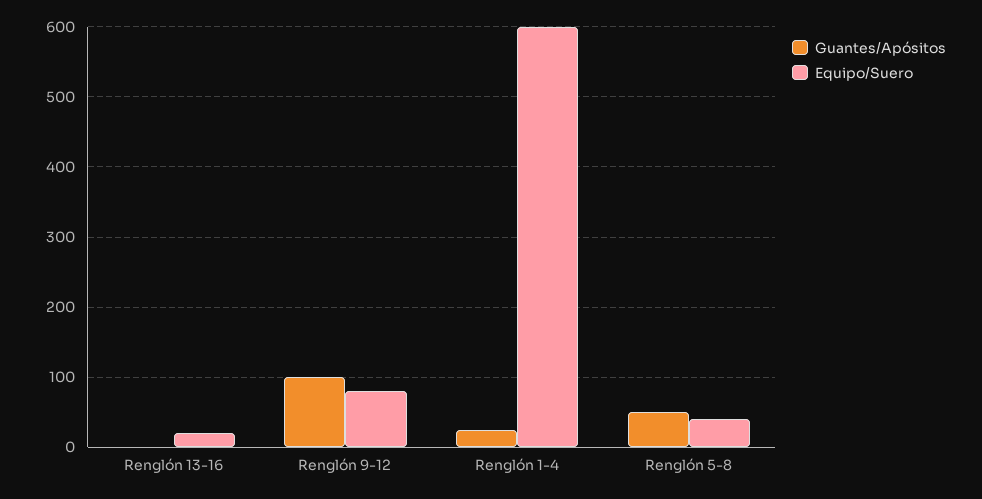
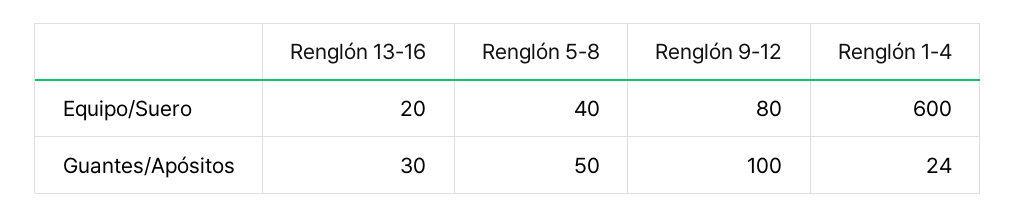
Guantes/Apósitos, Renglón 13-16: 0 -> 30

